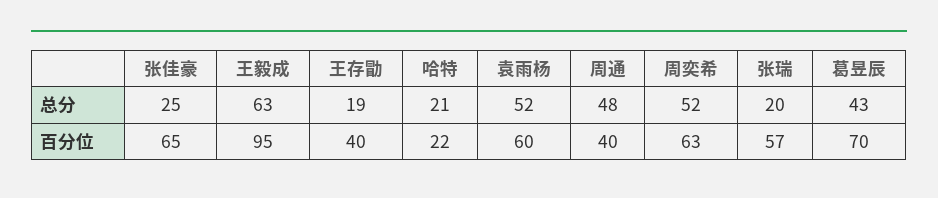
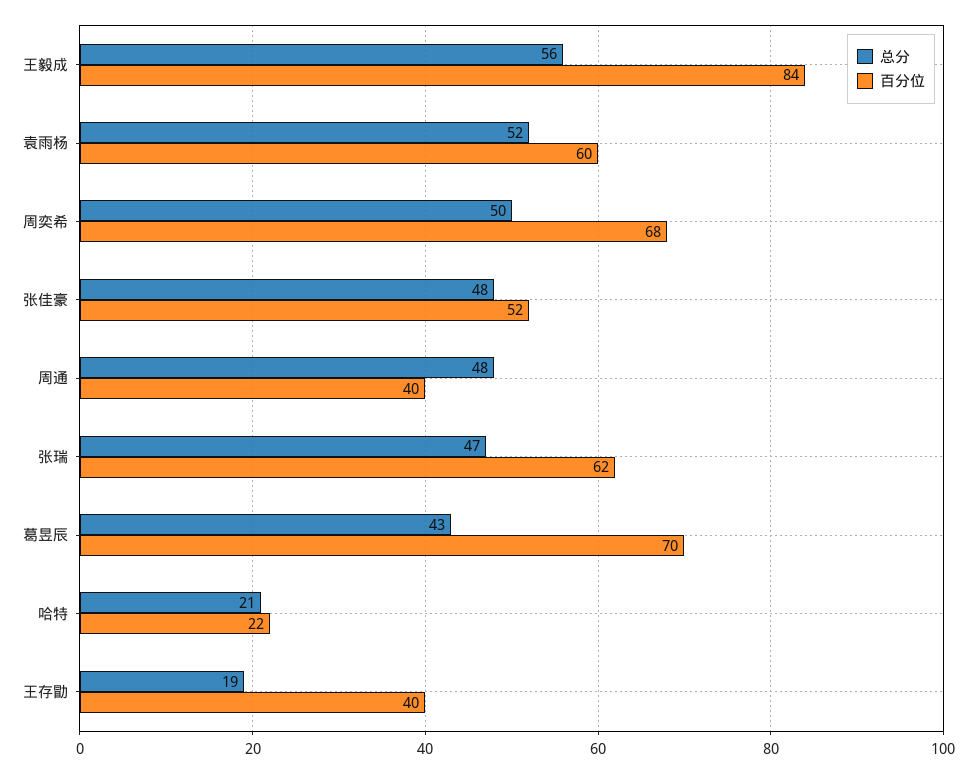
总分, 张佳豪: 25 -> 48
总分, 王毅成: 63 -> 56
总分, 周奕希: 52 -> 50
总分, 张瑞: 20 -> 47
百分位, 张佳豪: 65 -> 52
百分位, 王毅成: 95 -> 84
百分位, 周奕希: 63 -> 68
百分位, 张瑞: 57 -> 62

